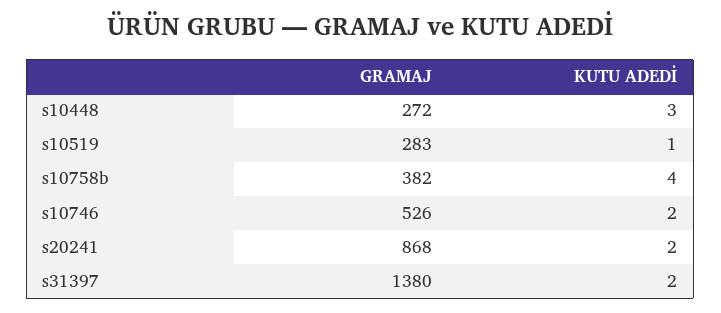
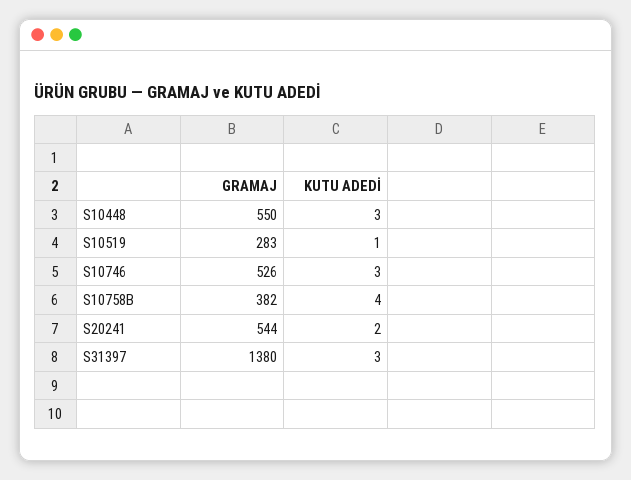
GRAMAJ, s10448: 272 -> 550
KUTU ADEDİ, s10746: 2 -> 3
GRAMAJ, s20241: 868 -> 544
KUTU ADEDİ, s31397: 2 -> 3

